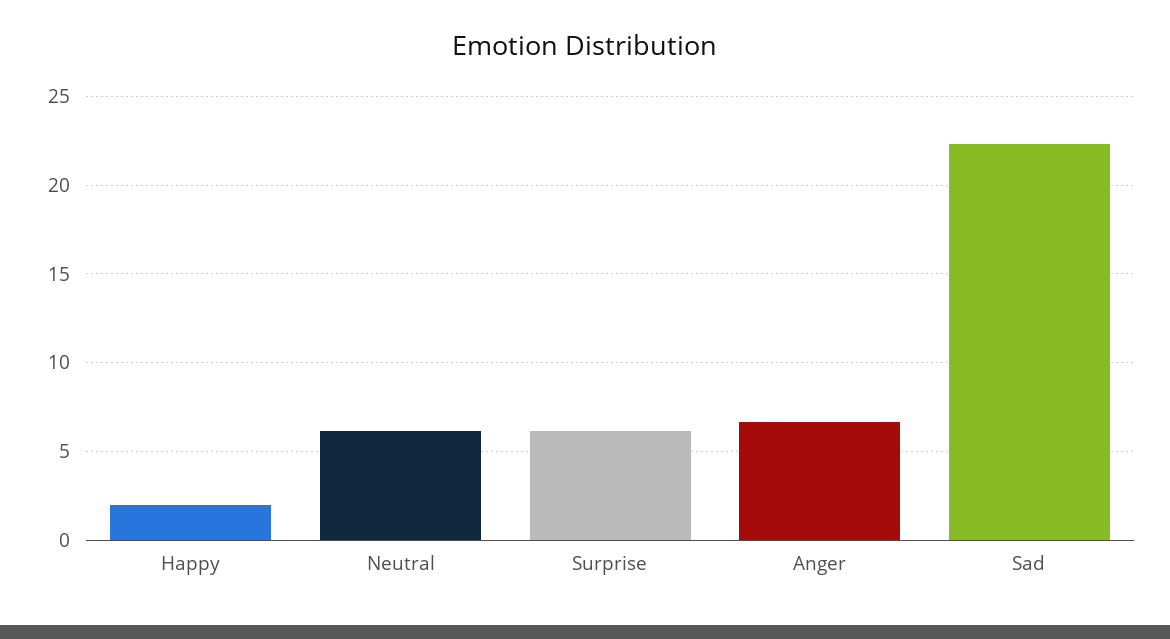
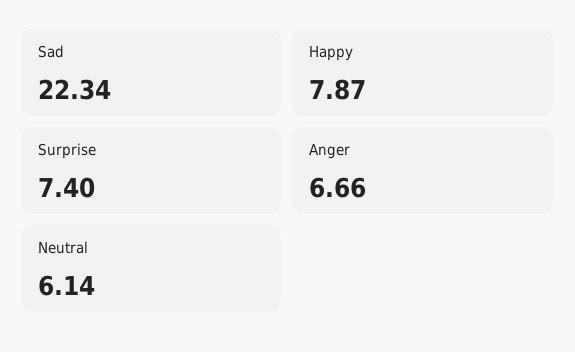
Happy: 2 -> 7.87
Surprise: 6 -> 7.4

